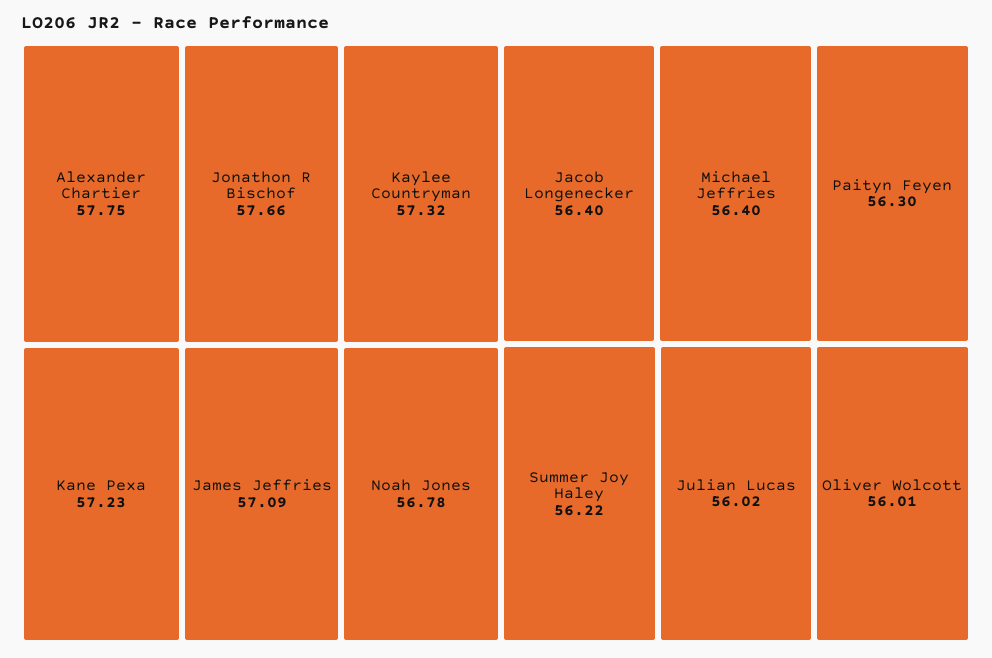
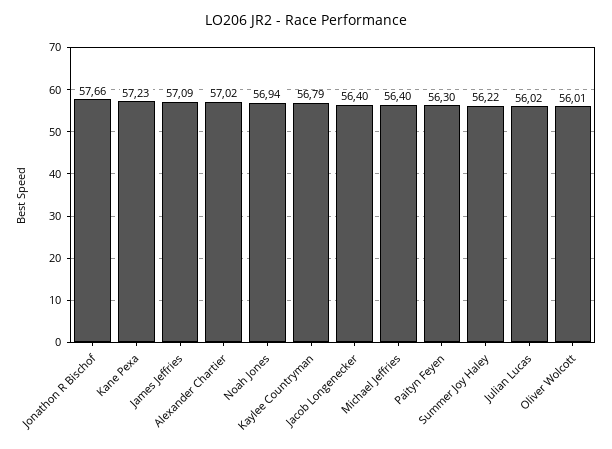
Alexander Chartier: 57.75 -> 57.02
Kaylee Countryman: 57.32 -> 56.79
Noah Jones: 56.78 -> 56.94

